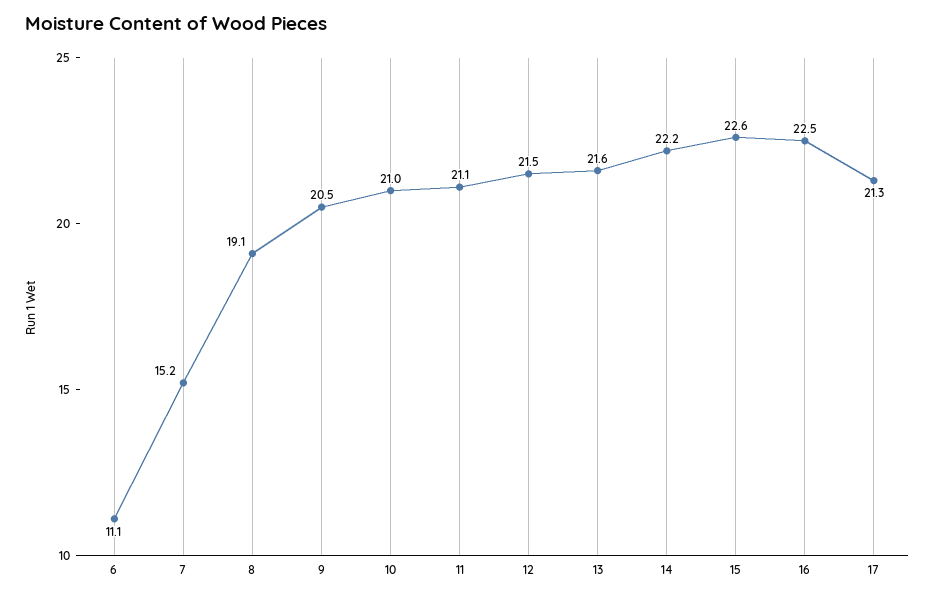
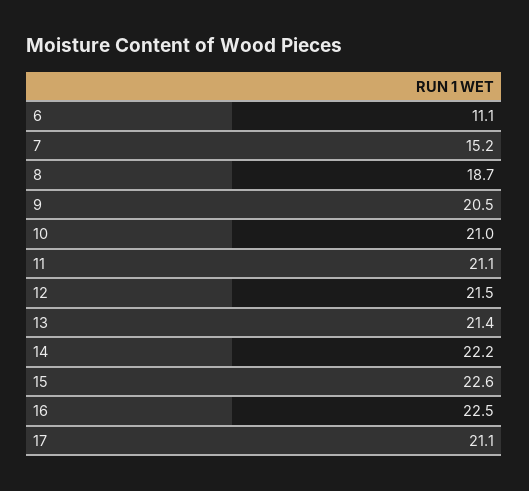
8: 19.1 -> 18.7
13: 21.6 -> 21.4
17: 21.3 -> 21.1

